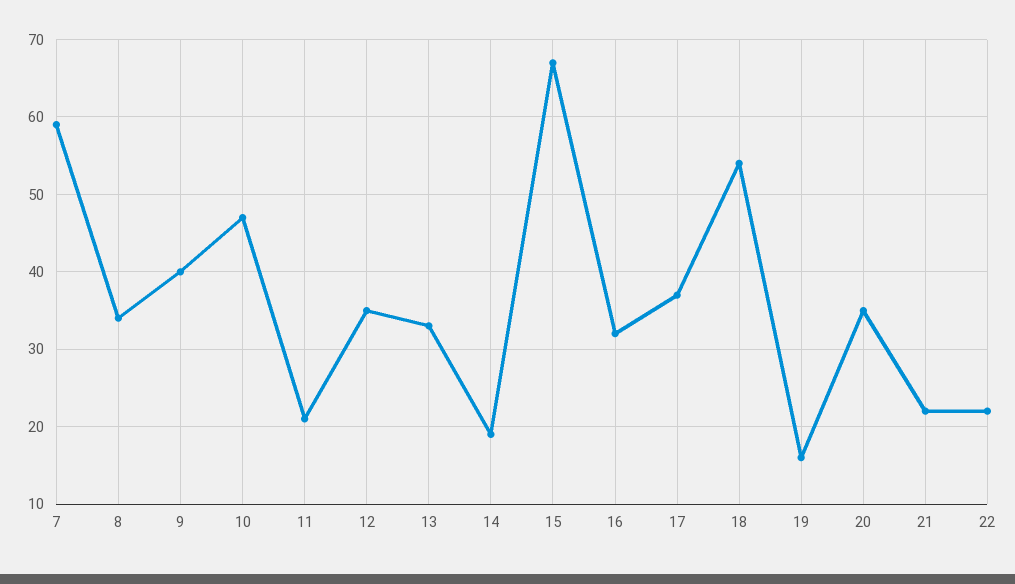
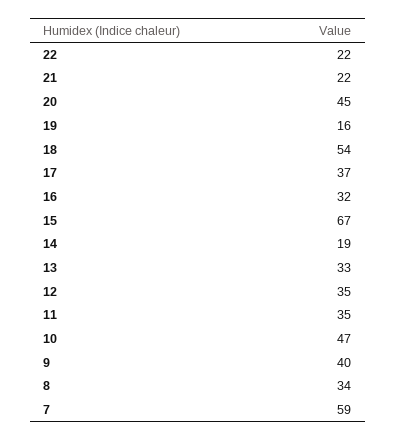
11: 21 -> 35
20: 35 -> 45

